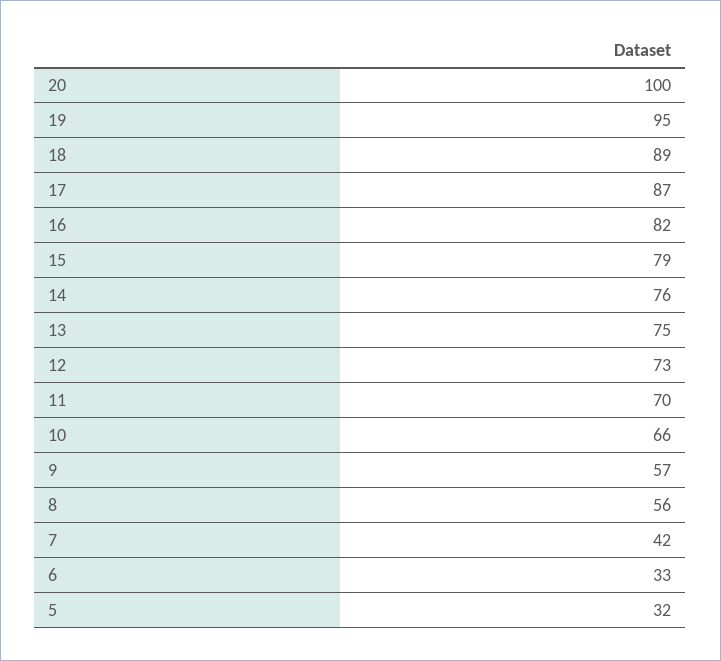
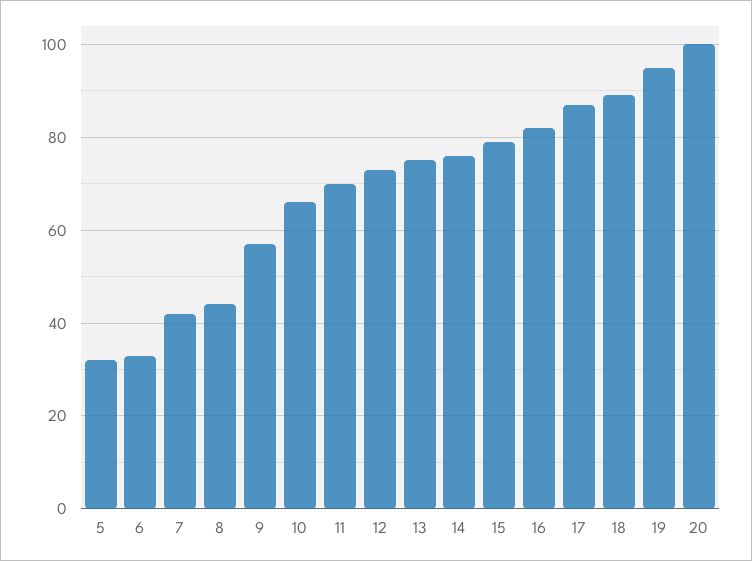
8: 56 -> 45

